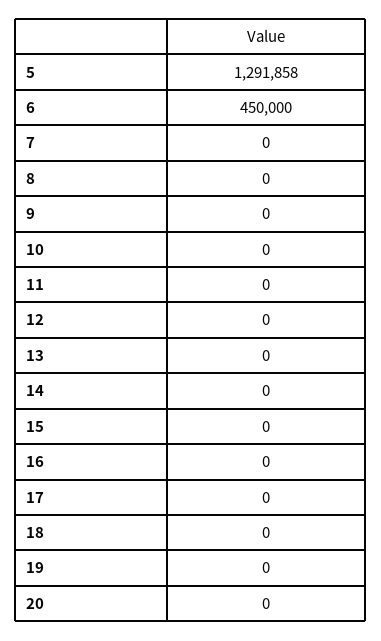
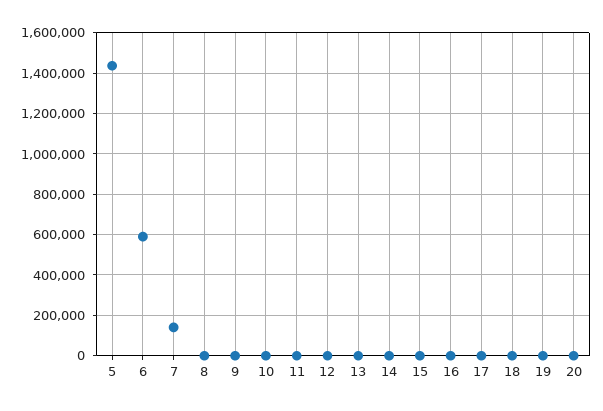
5: 1291858 -> 1450000
6: 450000 -> 600000
7: 0 -> 150000

